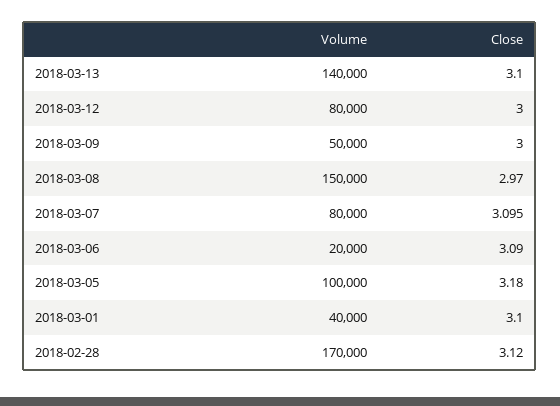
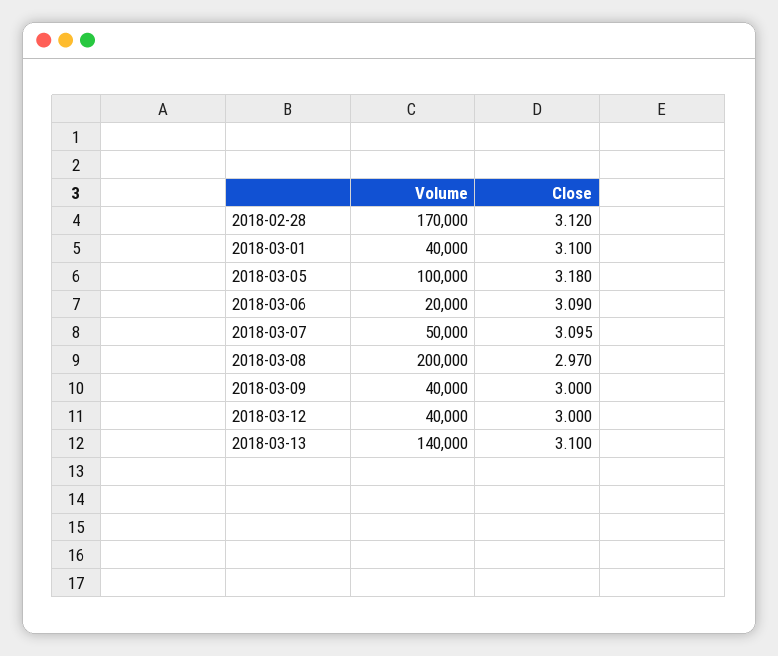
Volume, 2018-03-12: 80000 -> 40000
Volume, 2018-03-09: 50000 -> 40000
Volume, 2018-03-08: 150000 -> 200000
Volume, 2018-03-07: 80000 -> 50000

